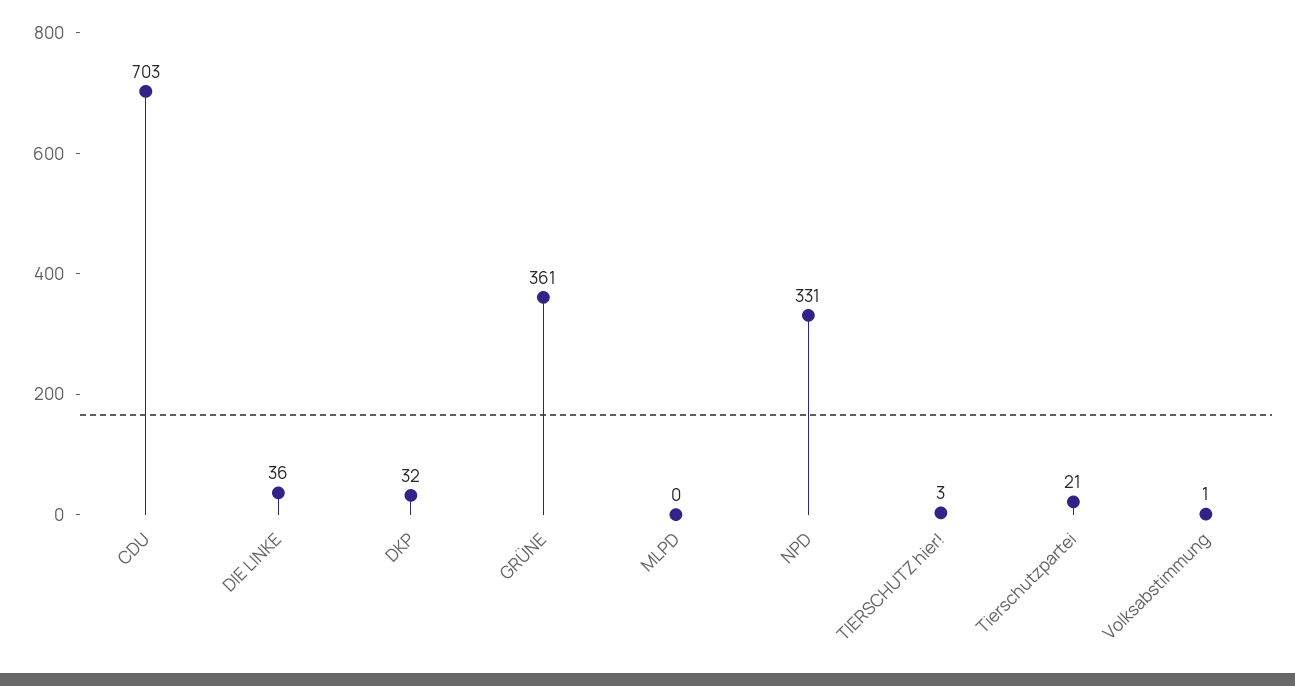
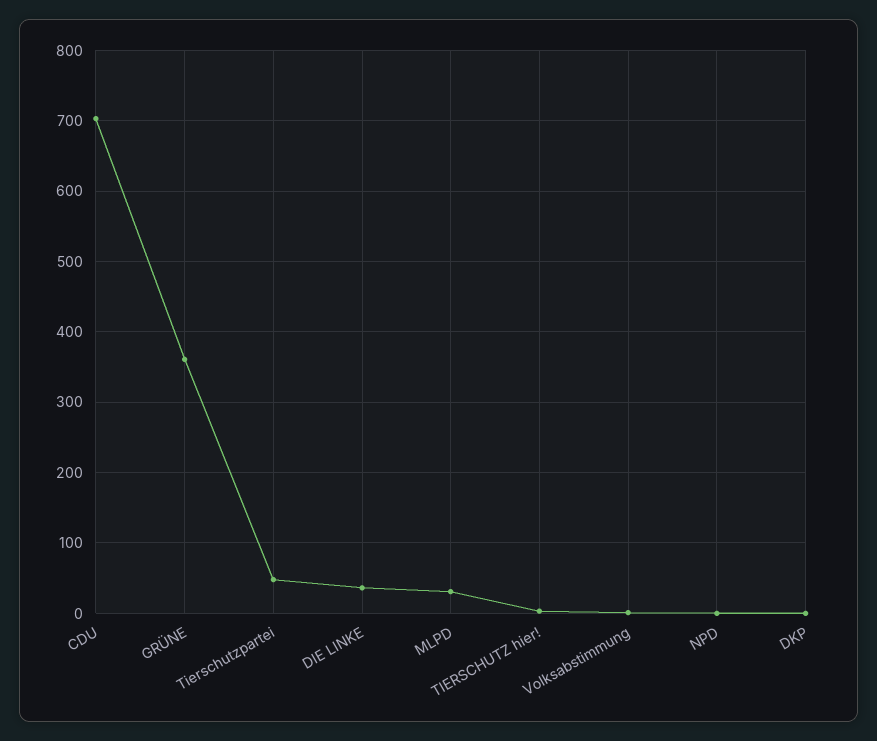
DKP: 32 -> 0
MLPD: 0 -> 30
NPD: 331 -> 0
Tierschutzpartei: 21 -> 50

